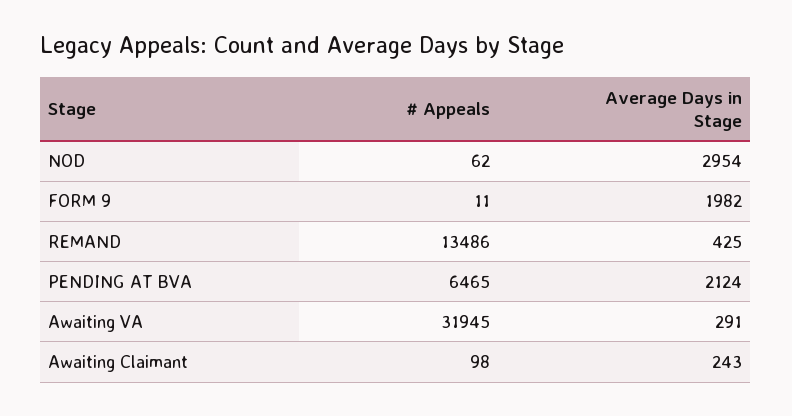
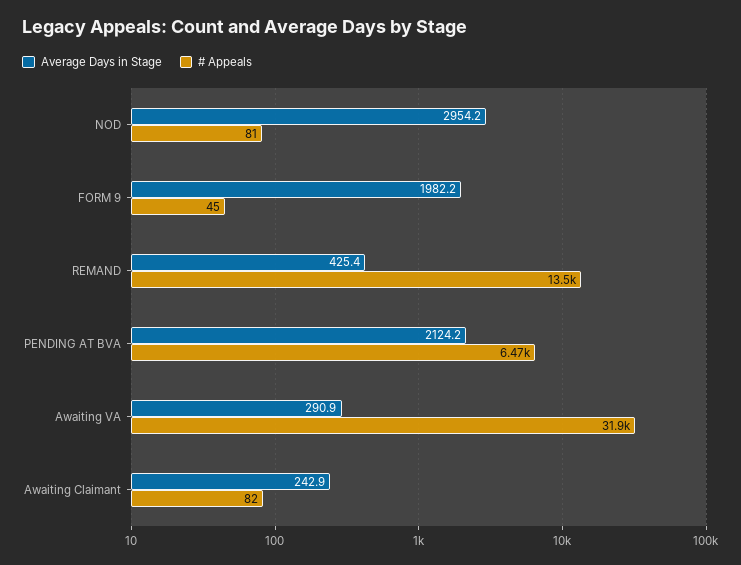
# Appeals, NOD: 62 -> 81
# Appeals, FORM 9: 11 -> 45
# Appeals, Awaiting Claimant: 98 -> 82

